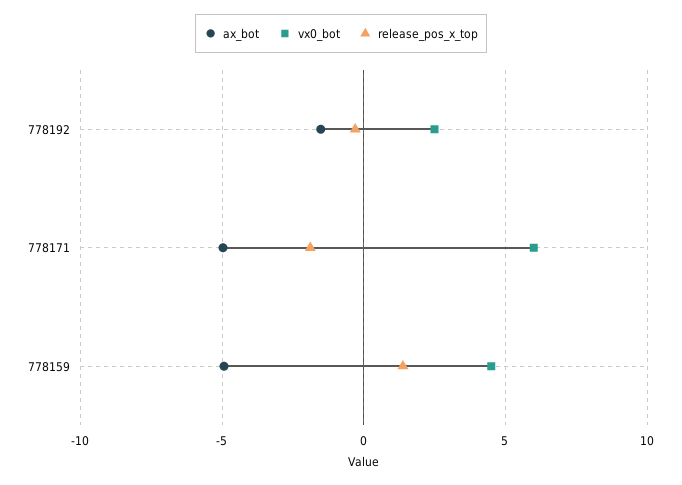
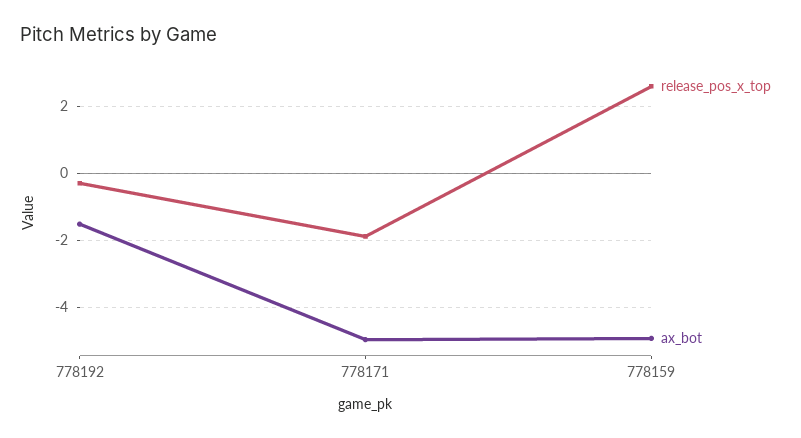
vx0_bot, 778192: 2.5 -> none
vx0_bot, 778171: 6 -> none
vx0_bot, 778159: 4.5 -> none
release_pos_x_top, 778159: 1.5 -> 2.6

